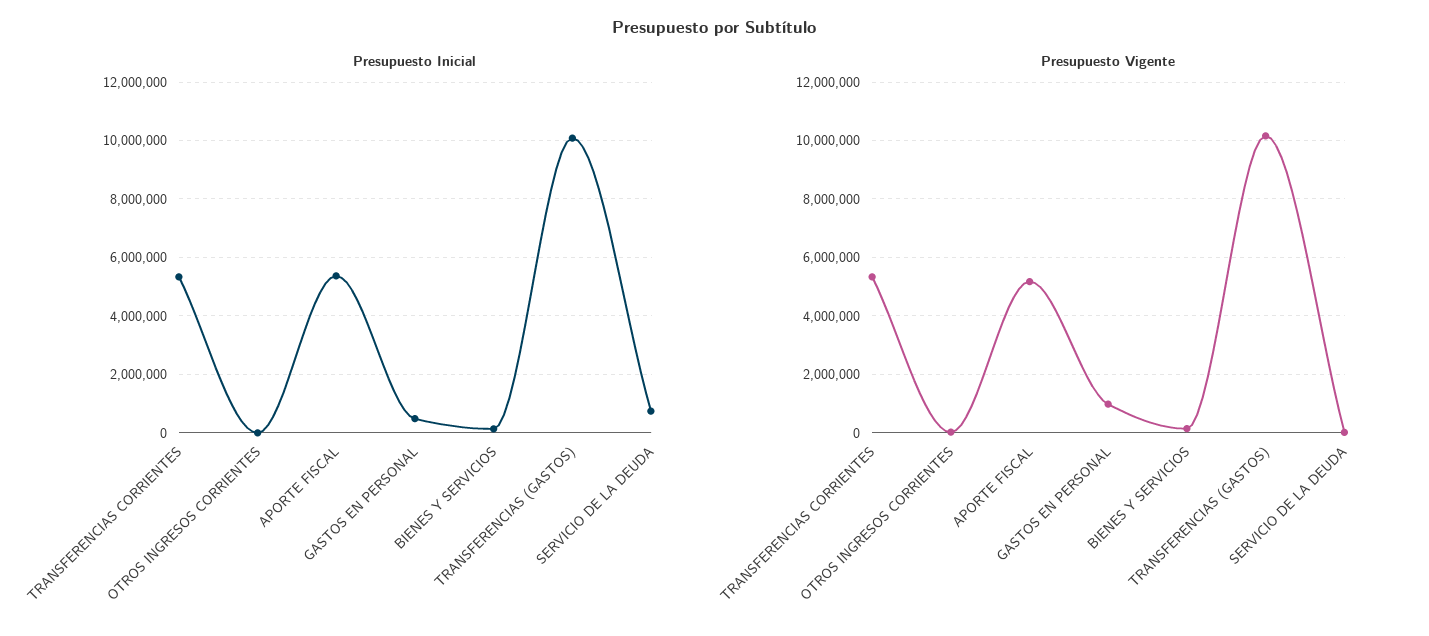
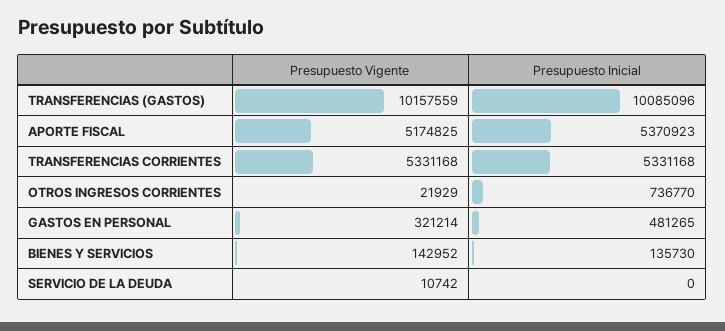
Presupuesto Inicial, OTROS INGRESOS CORRIENTES: 0 -> 736770
Presupuesto Inicial, SERVICIO DE LA DEUDA: 750000 -> 0
Presupuesto Vigente, GASTOS EN PERSONAL: 1000000 -> 321214

